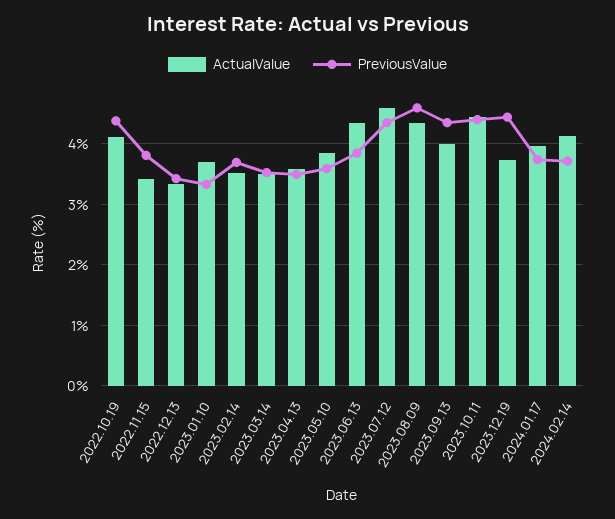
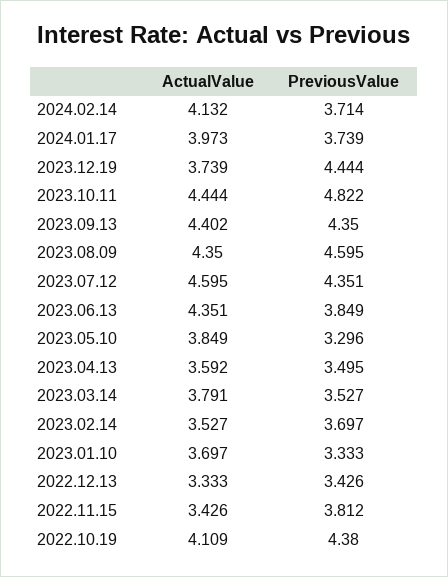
ActualValue, 2023.03.14: 3.5 -> 3.791
PreviousValue, 2023.05.10: 3.6 -> 3.296
ActualValue, 2023.09.13: 4 -> 4.402
PreviousValue, 2023.10.11: 4.4 -> 4.822

